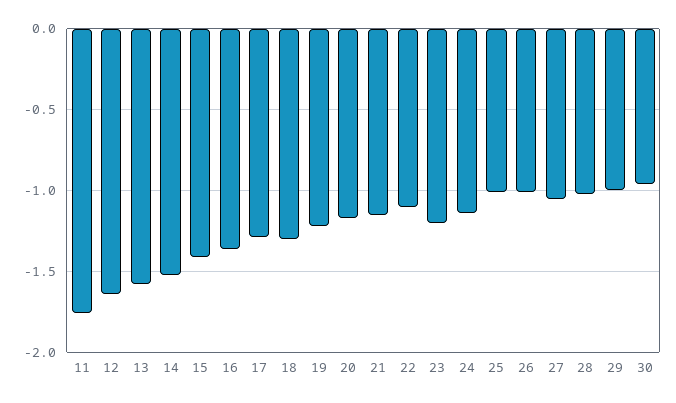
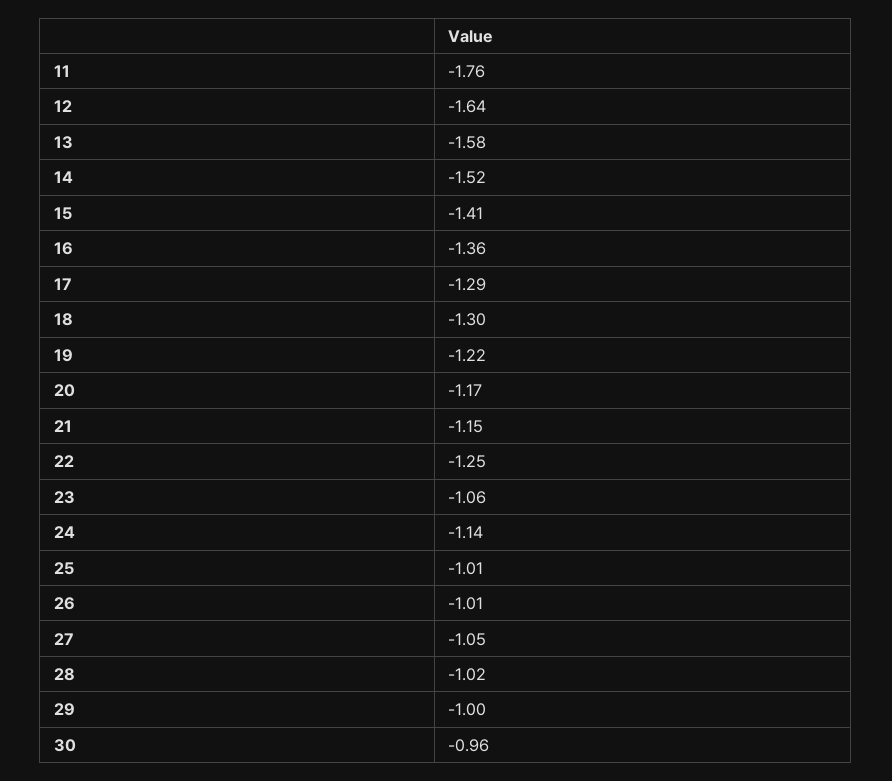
22: -1.1 -> -1.25
23: -1.2 -> -1.06

